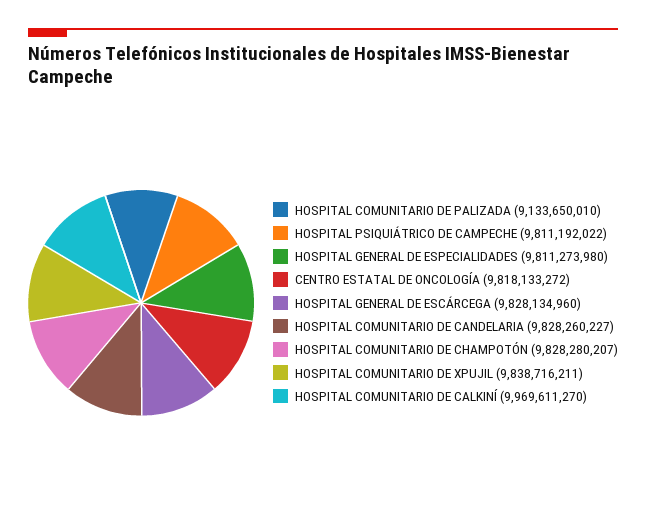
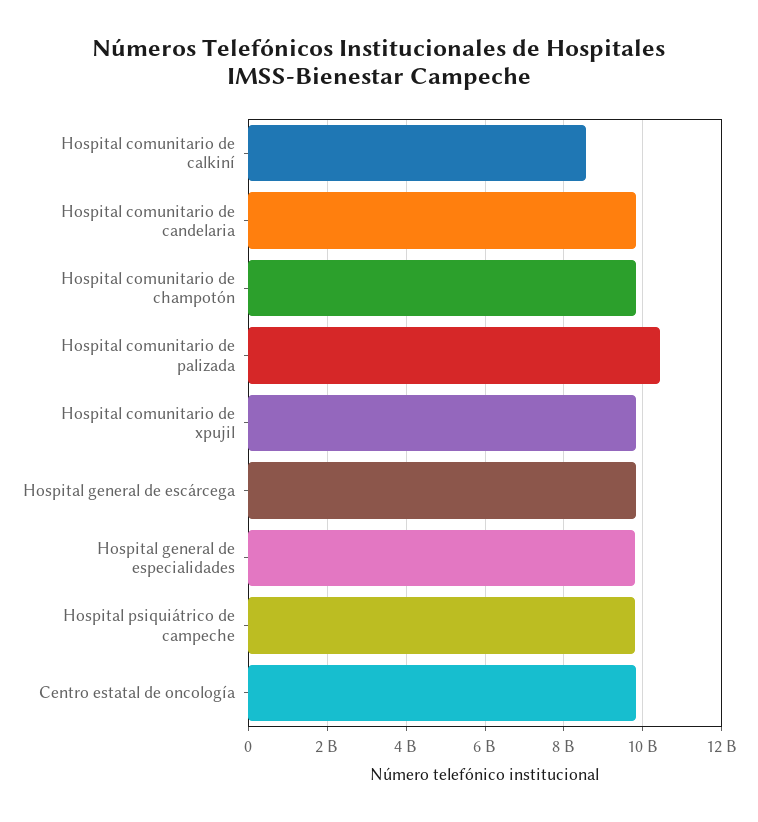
HOSPITAL COMUNITARIO DE PALIZADA: 9133650010 -> 10400000000
HOSPITAL COMUNITARIO DE CALKINÍ: 9969611270 -> 8600000000

